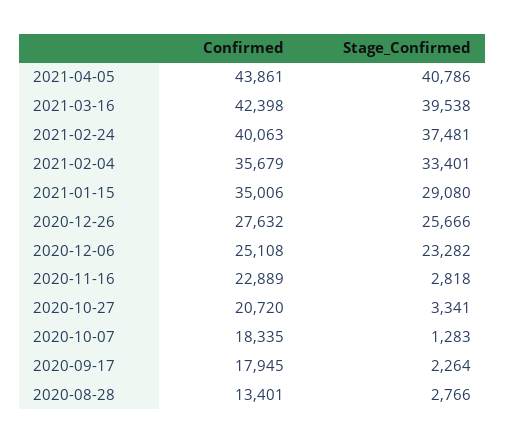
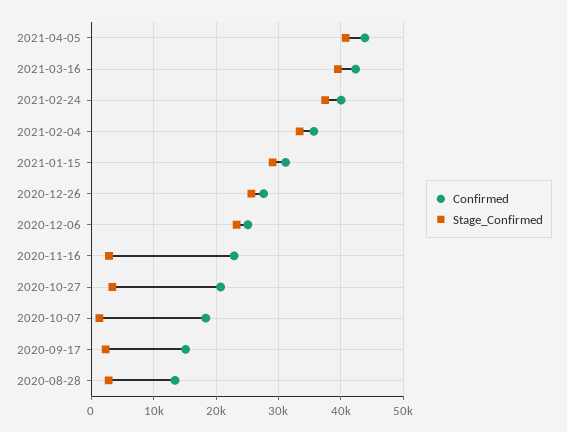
Confirmed, 2021-01-15: 35006 -> 31000
Confirmed, 2020-09-17: 17945 -> 15000

